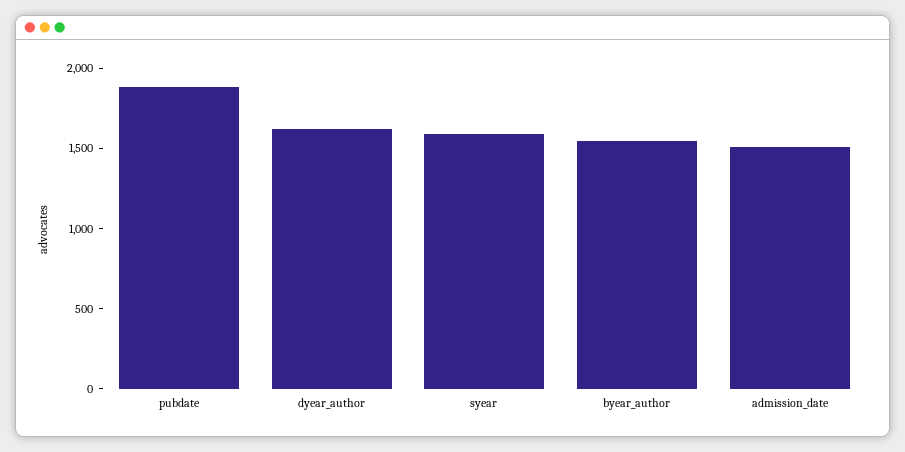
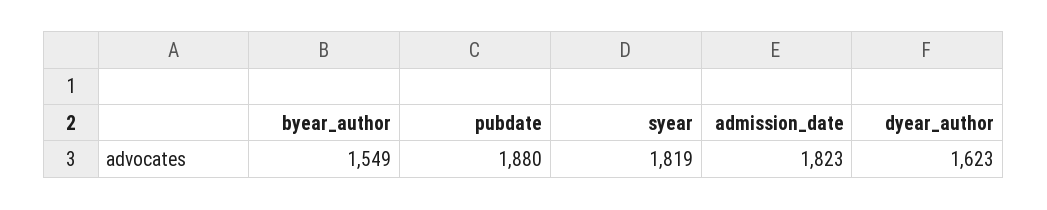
syear: 1600 -> 1819
admission_date: 1500 -> 1823

